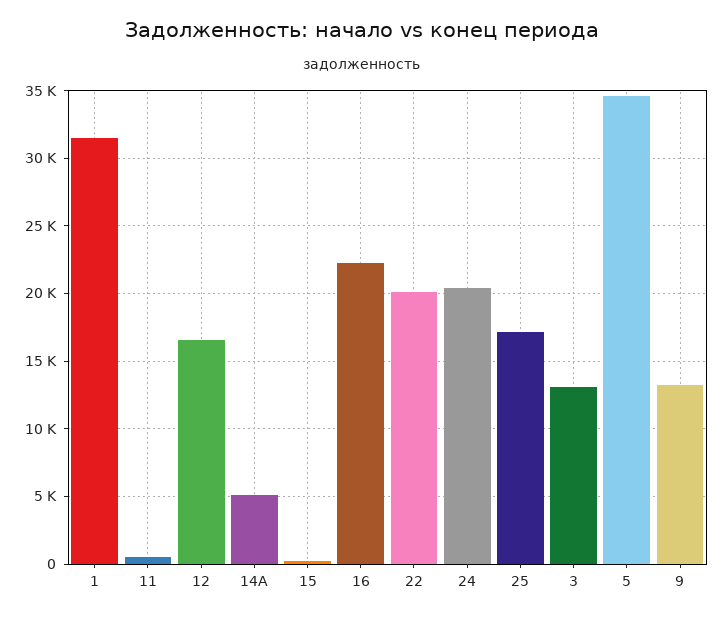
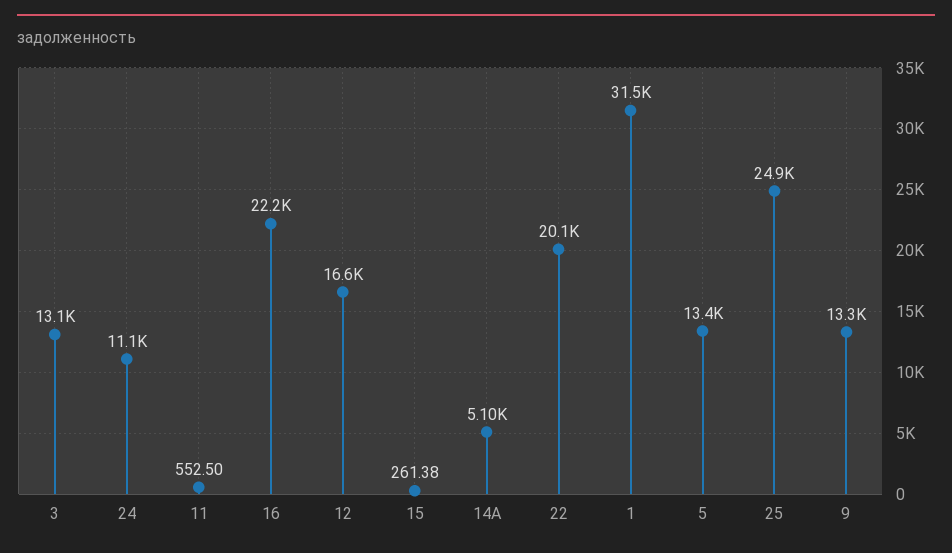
24: 20500 -> 11100
25: 17000 -> 24900
5: 34500 -> 13400

